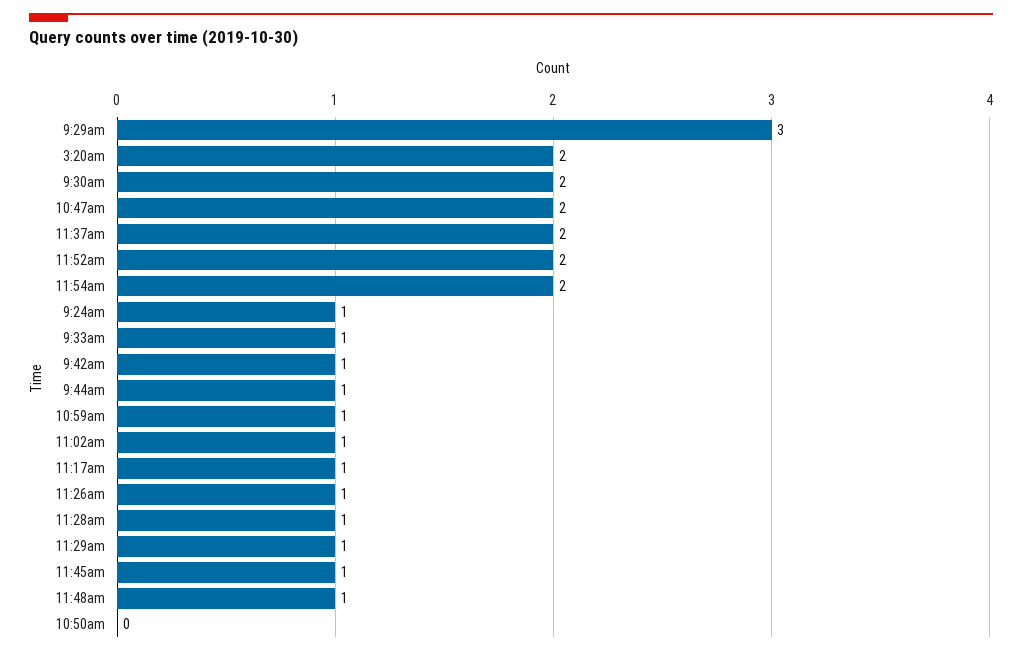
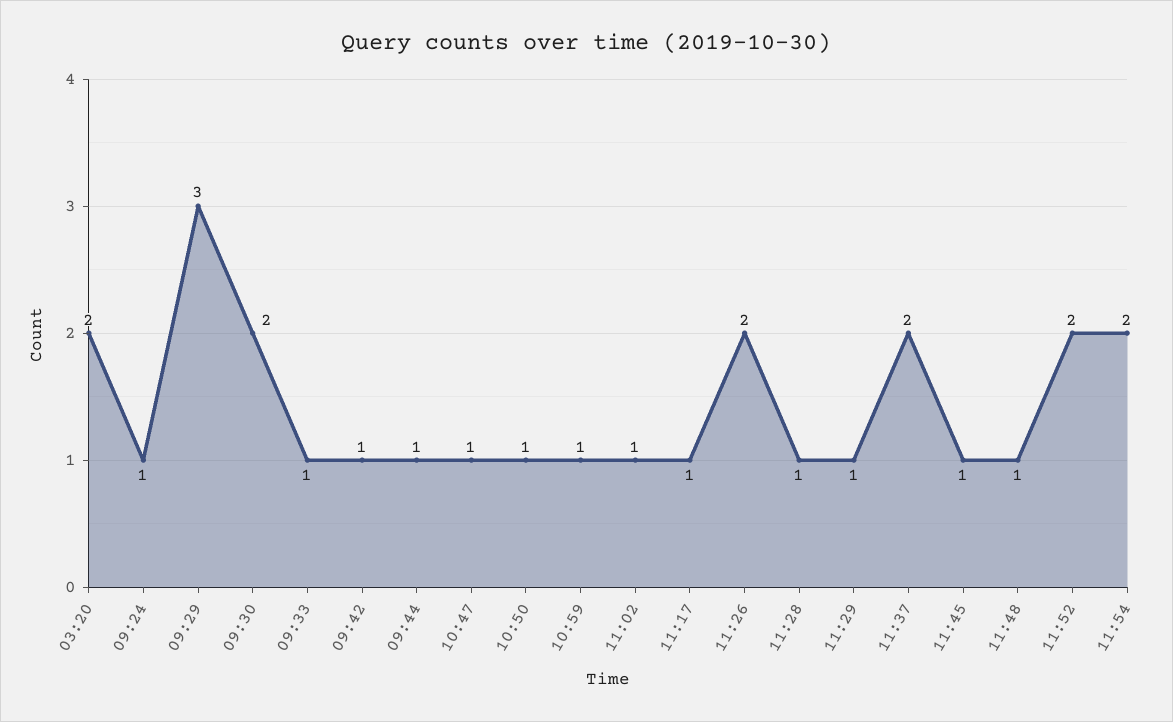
10:47am: 2 -> 1
11:26am: 1 -> 2
10:50am: 0 -> 1

